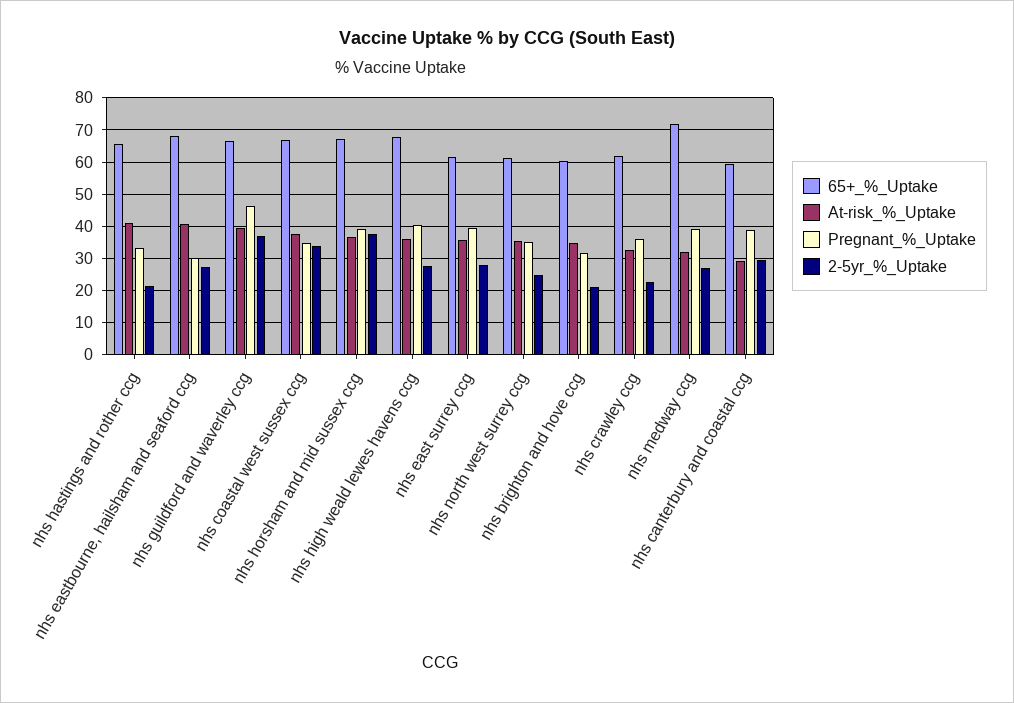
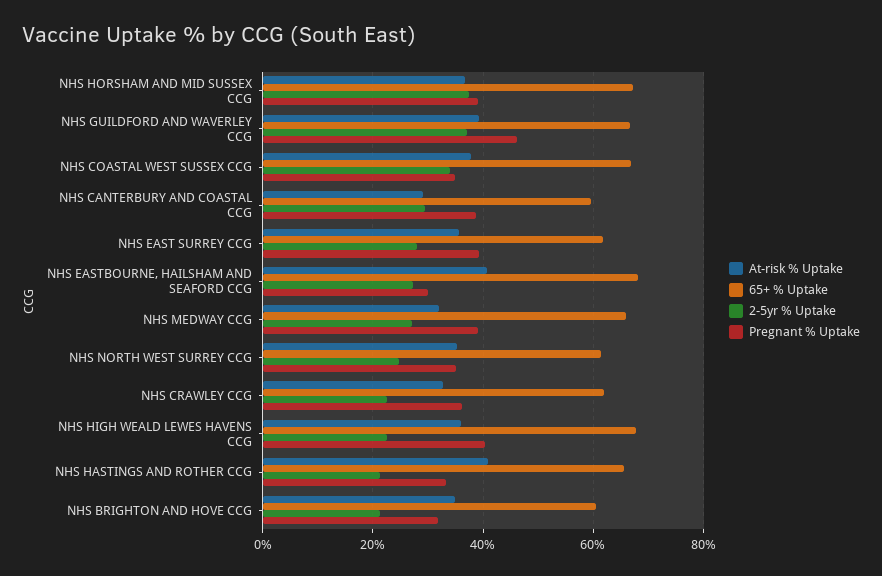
2-5yr_%_Uptake, nhs high weald lewes havens ccg: 28 -> 22
65+_%_Uptake, nhs medway ccg: 72 -> 66

